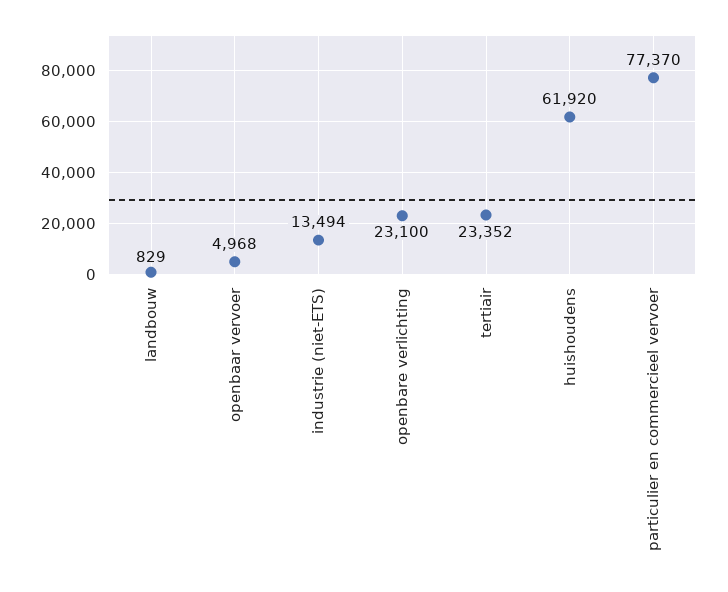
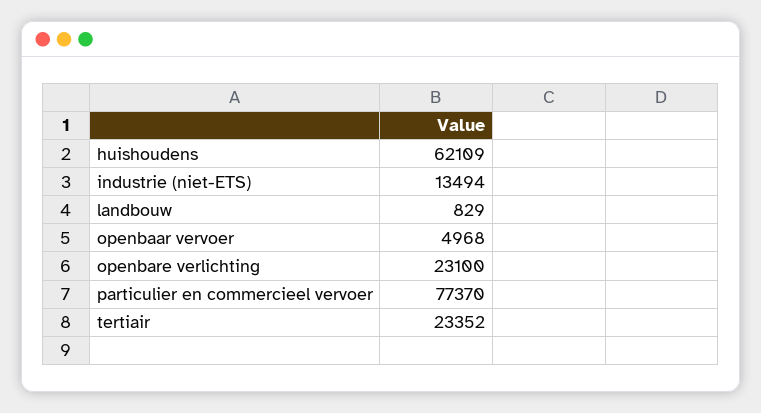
huishoudens: 61920 -> 62109

